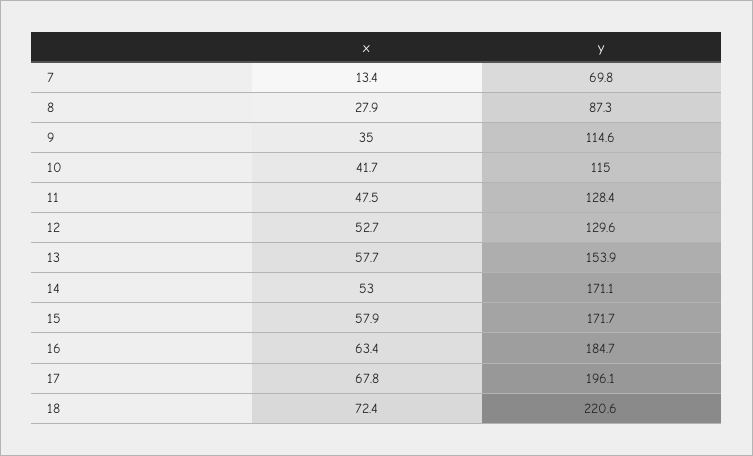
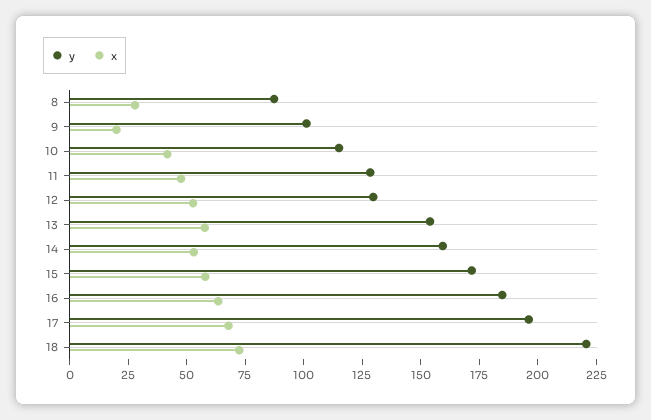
x, 7: 13.4 -> none
y, 7: 69.8 -> none
x, 9: 35 -> 20
y, 9: 114.6 -> 100
y, 14: 171.1 -> 160

